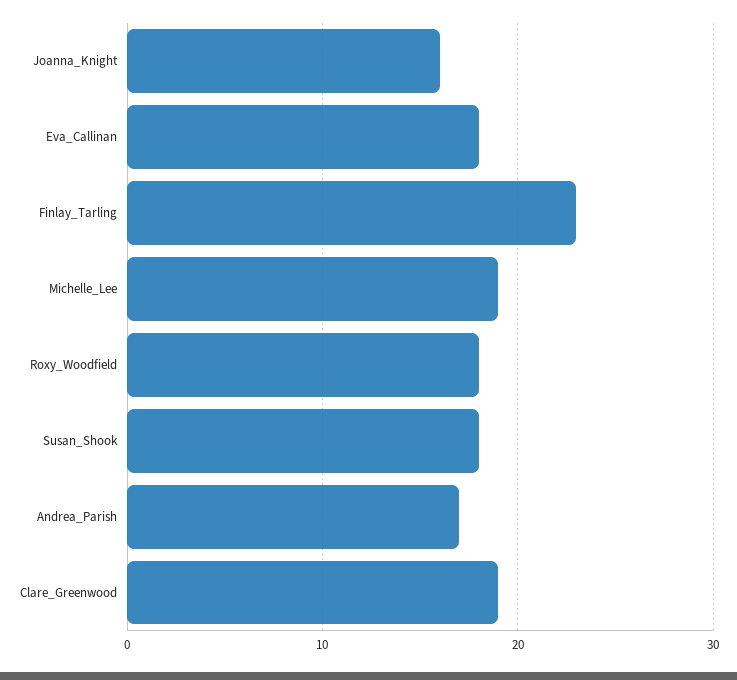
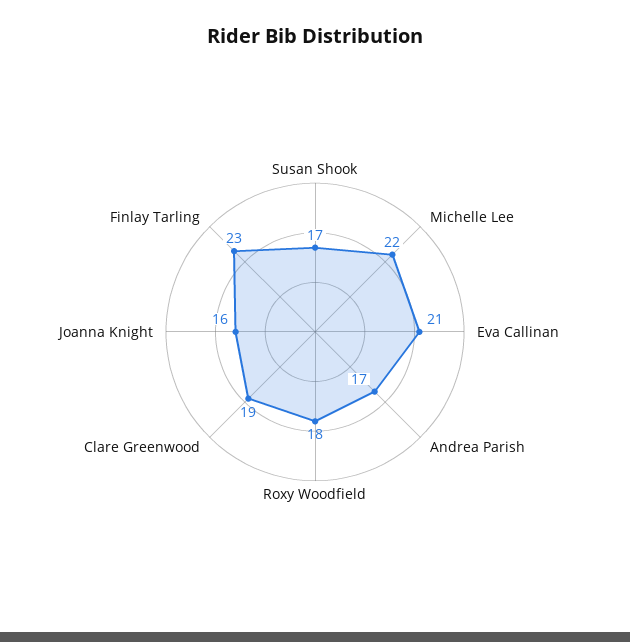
Eva_Callinan: 18 -> 21
Michelle_Lee: 19 -> 22
Susan_Shook: 18 -> 17

